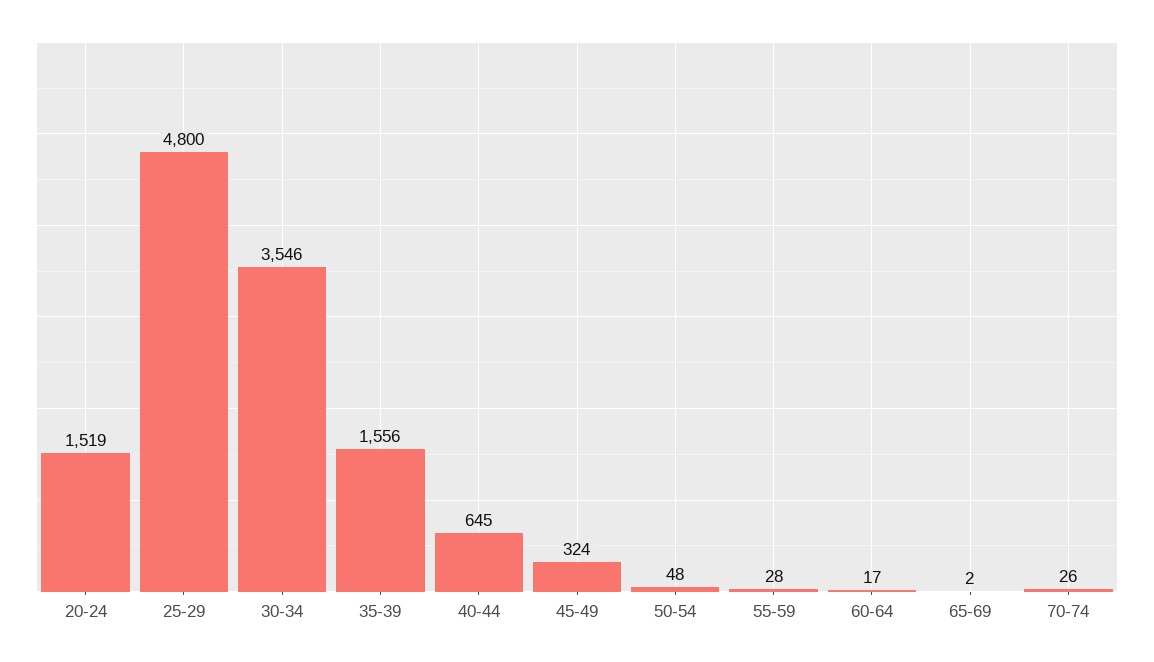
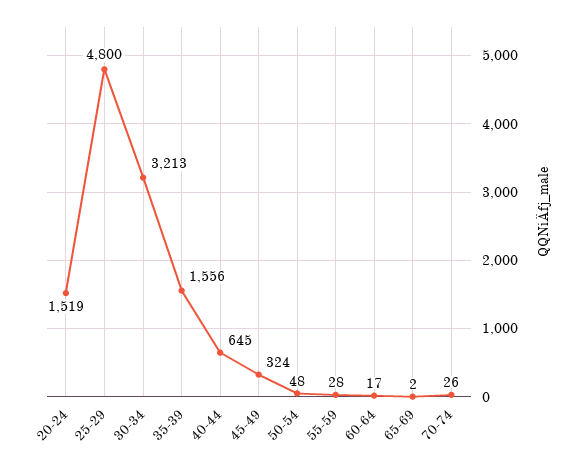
30-34: 3546 -> 3213

